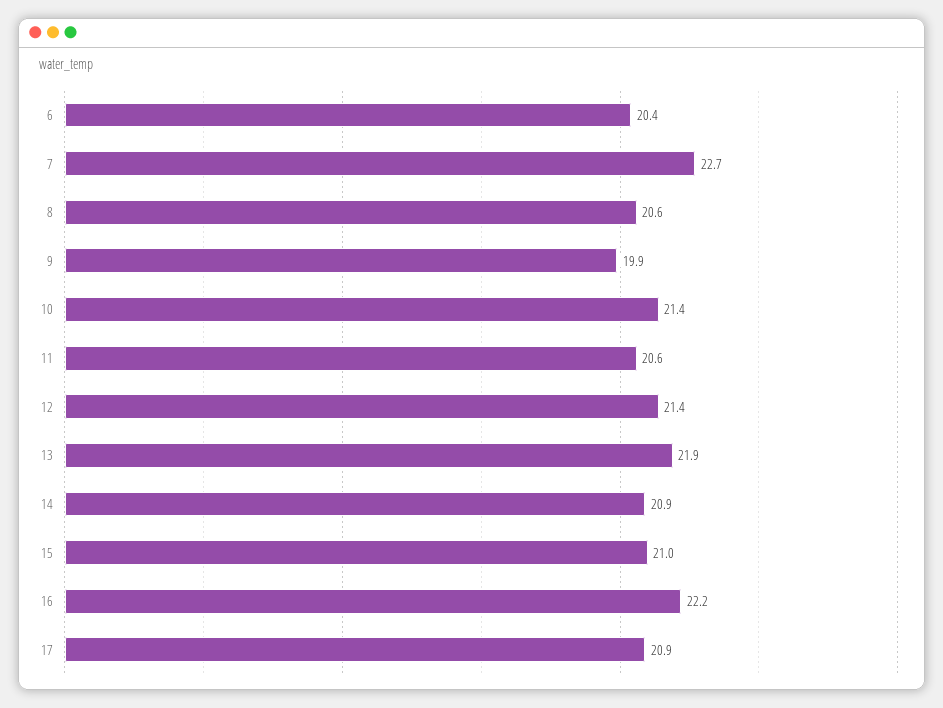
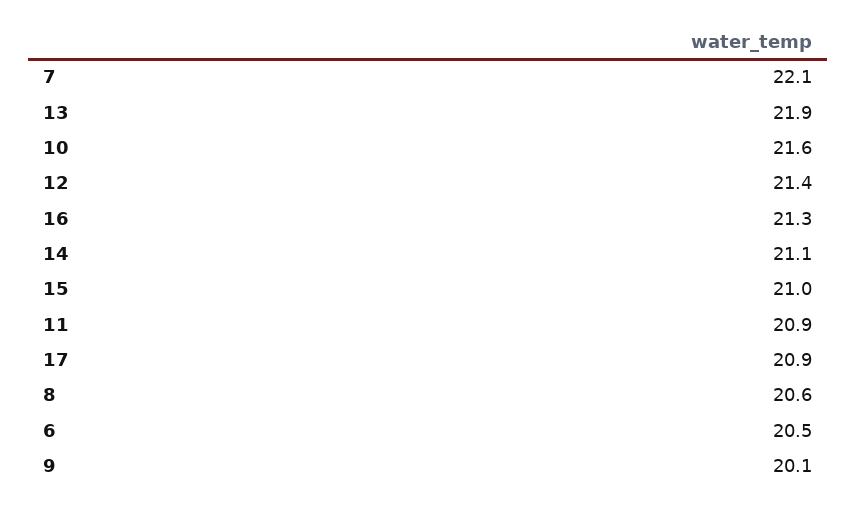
6: 20.4 -> 20.5
7: 22.7 -> 22.1
9: 19.9 -> 20.1
10: 21.4 -> 21.6
11: 20.6 -> 20.9
14: 20.9 -> 21.1
16: 22.2 -> 21.3

